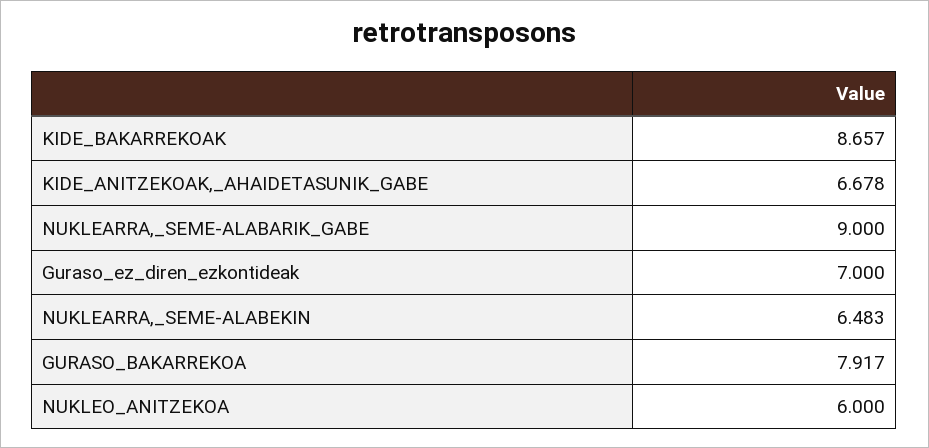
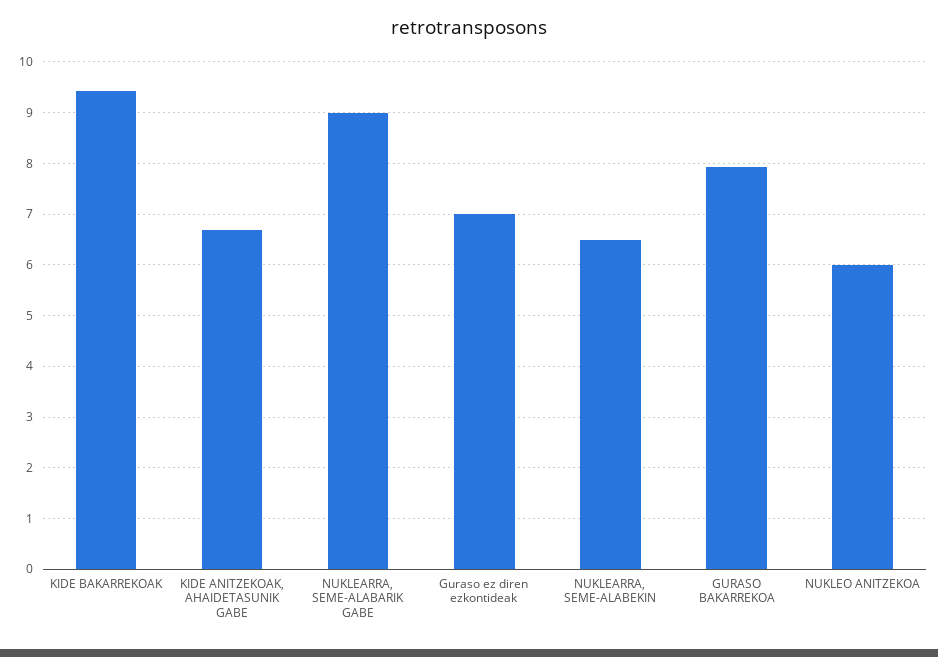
KIDE_BAKARREKOAK: 8.657 -> 9.4

